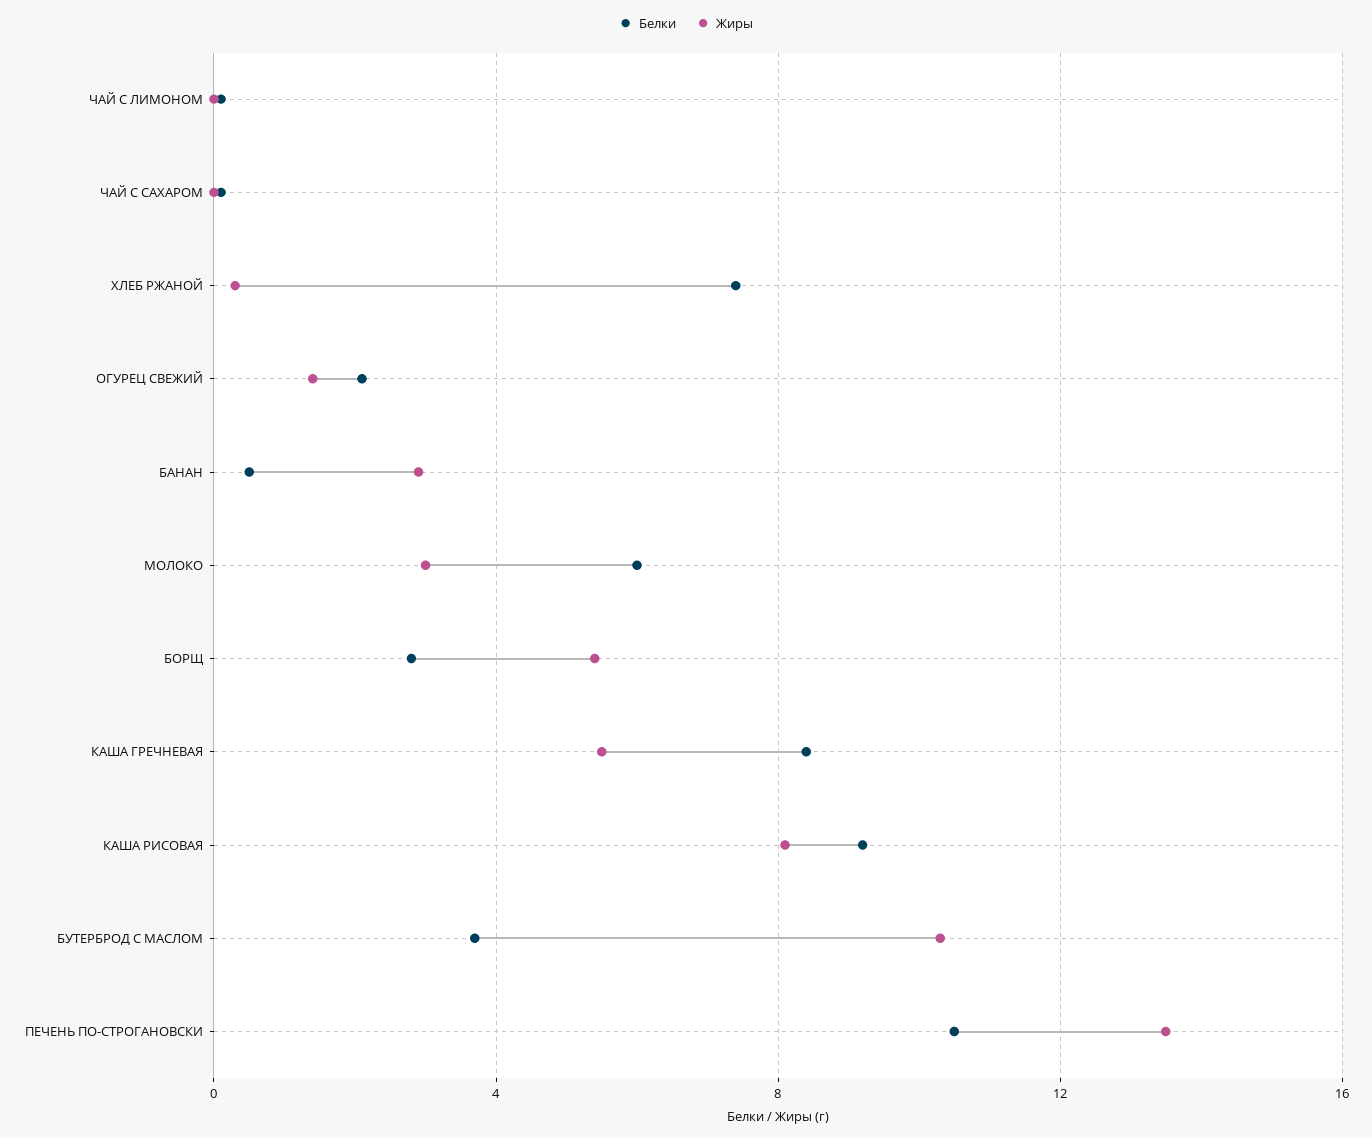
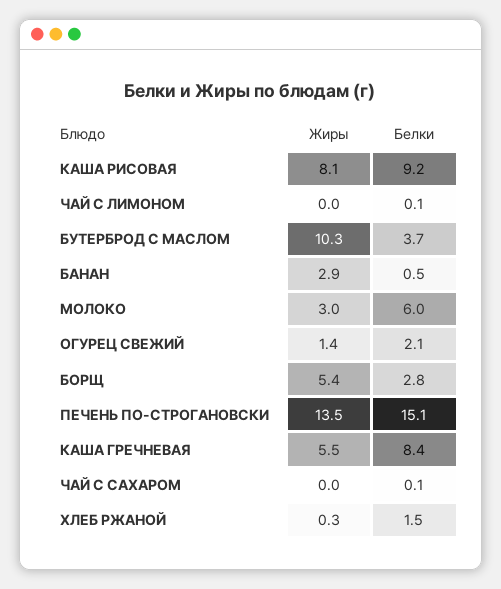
Белки, ХЛЕБ РЖАНОЙ: 7.5 -> 1.5
Белки, ПЕЧЕНЬ ПО-СТРОГАНОВСКИ: 10.5 -> 15.1

